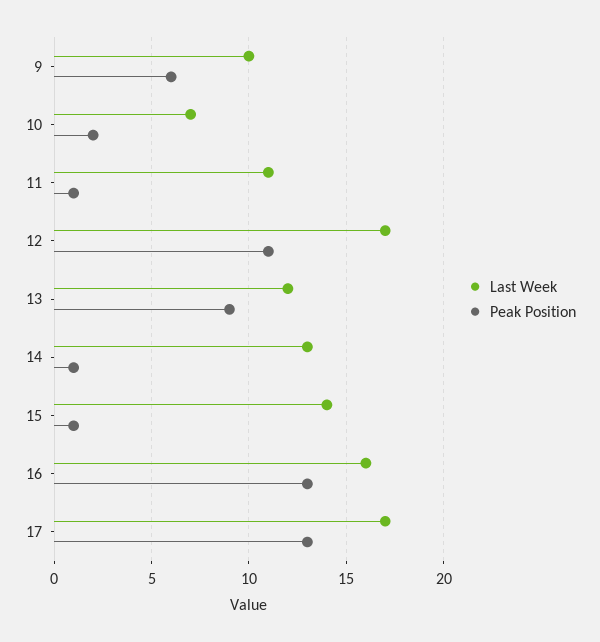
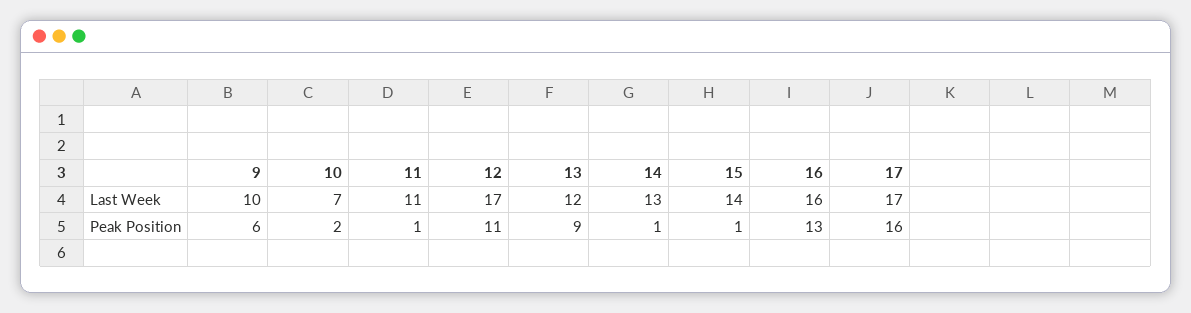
Peak Position, 17: 13 -> 16

